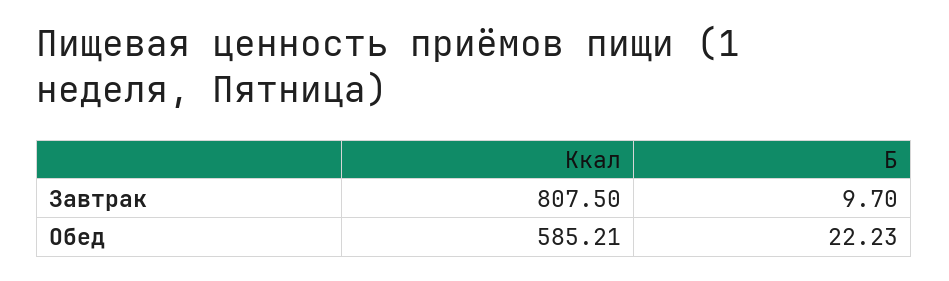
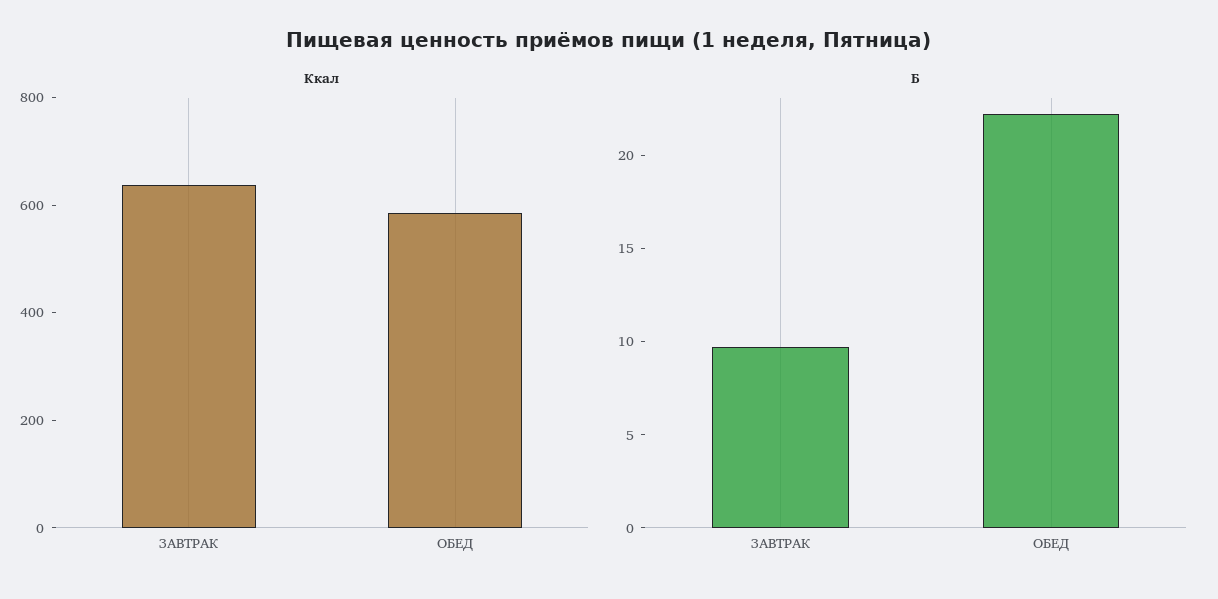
Ккал, Завтрак: 807.5 -> 650

